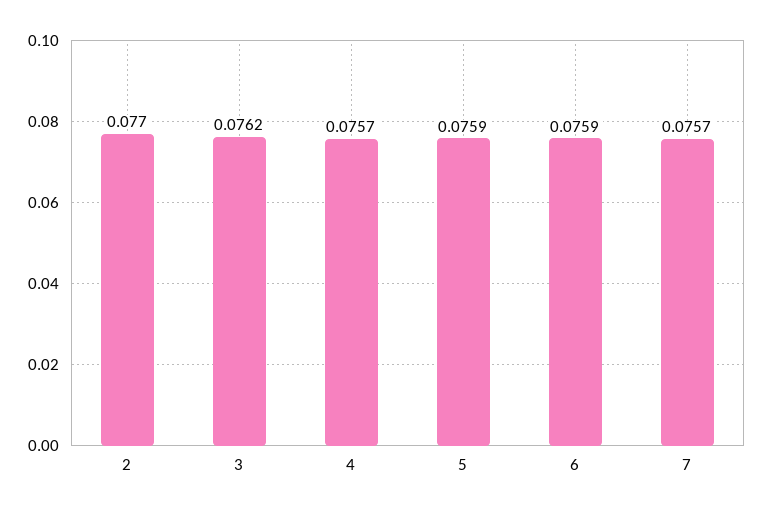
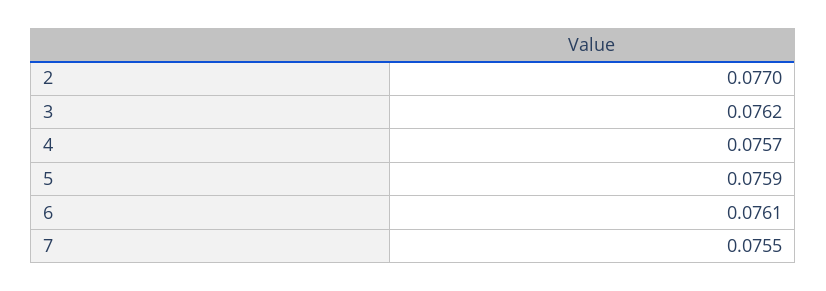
6: 0.0759 -> 0.0761
7: 0.0757 -> 0.0755

